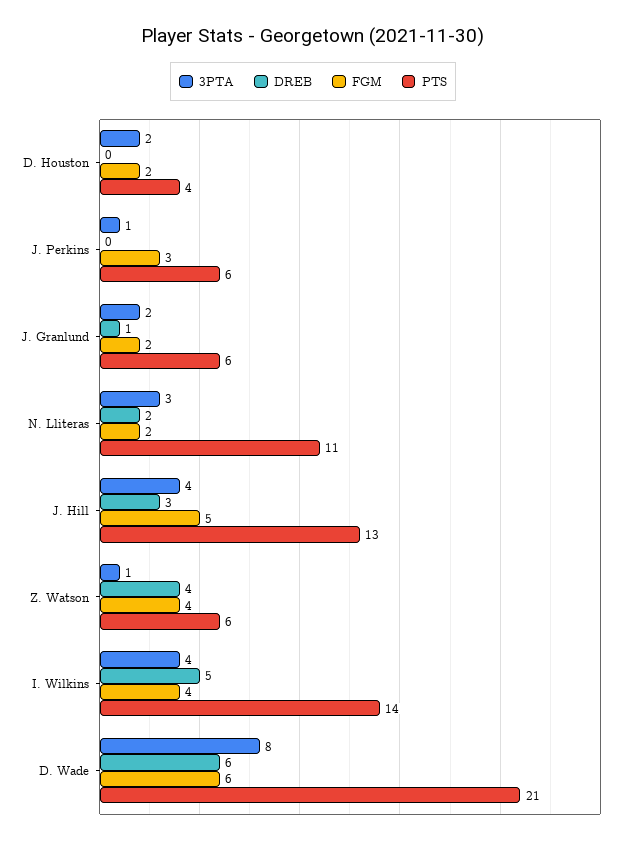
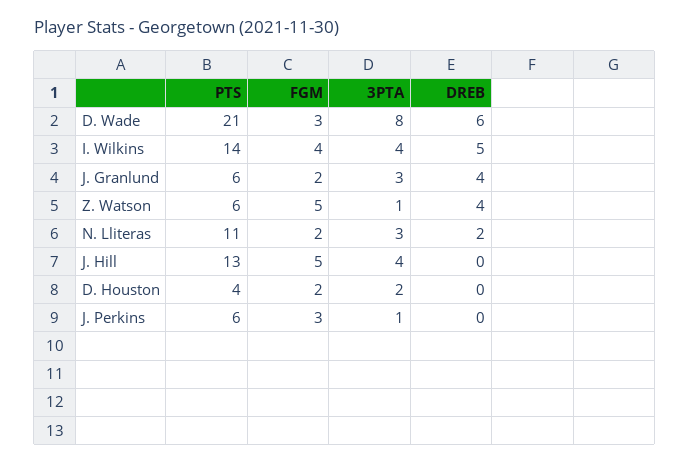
3PTA, J. Granlund: 2 -> 3
DREB, J. Granlund: 1 -> 4
DREB, J. Hill: 3 -> 0
FGM, Z. Watson: 4 -> 5
FGM, D. Wade: 6 -> 3

